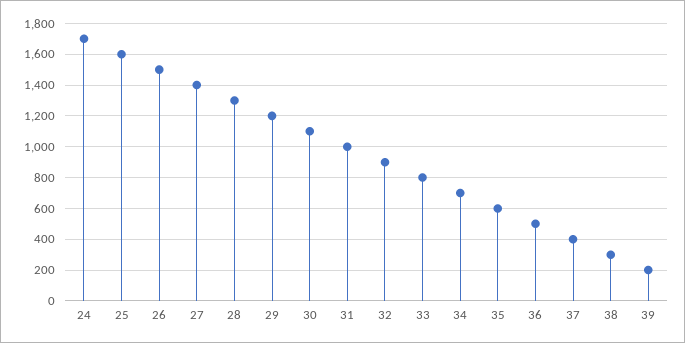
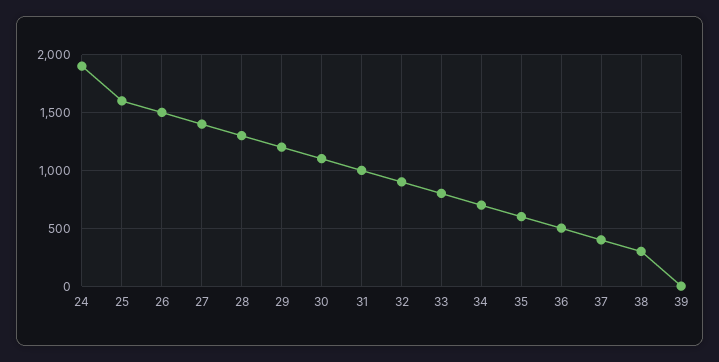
24: 1700 -> 1900
39: 200 -> 0

